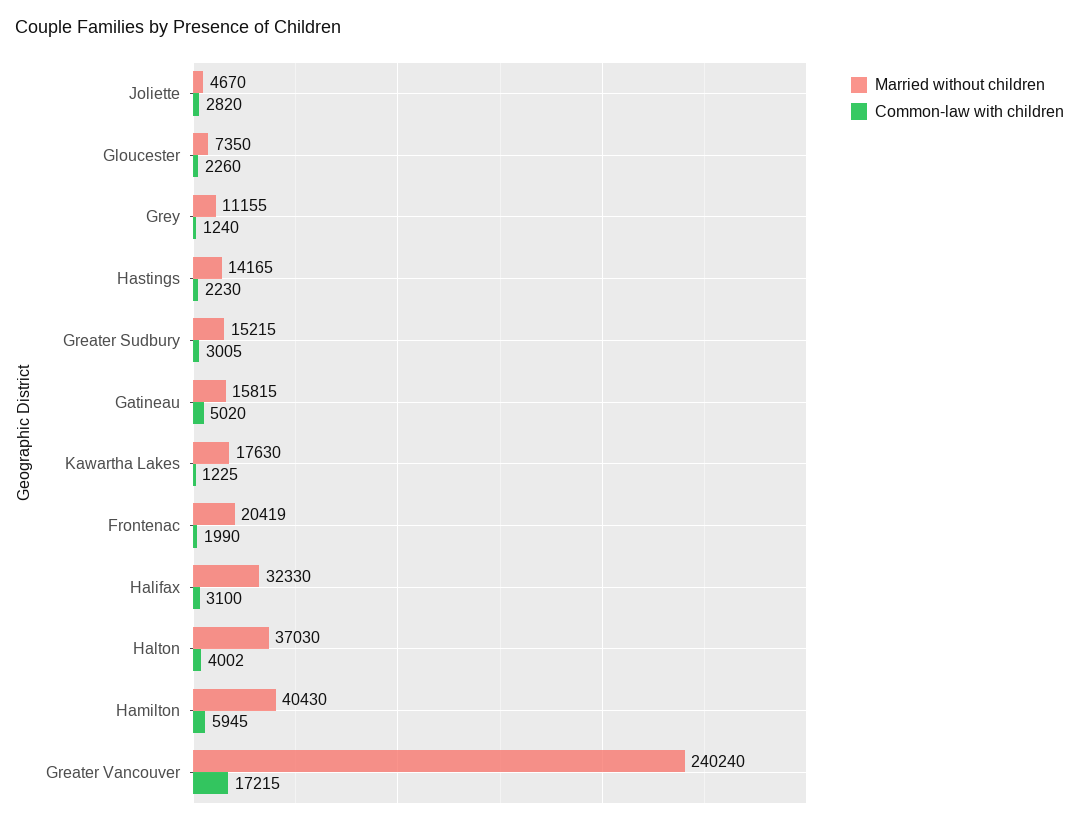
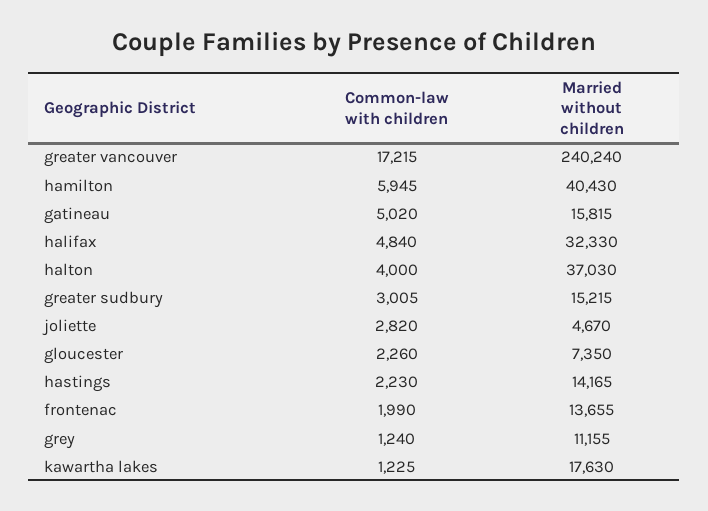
Married without children, Frontenac: 20419 -> 13655
Common-law with children, Halifax: 3100 -> 4840
Common-law with children, Halton: 4002 -> 4000

